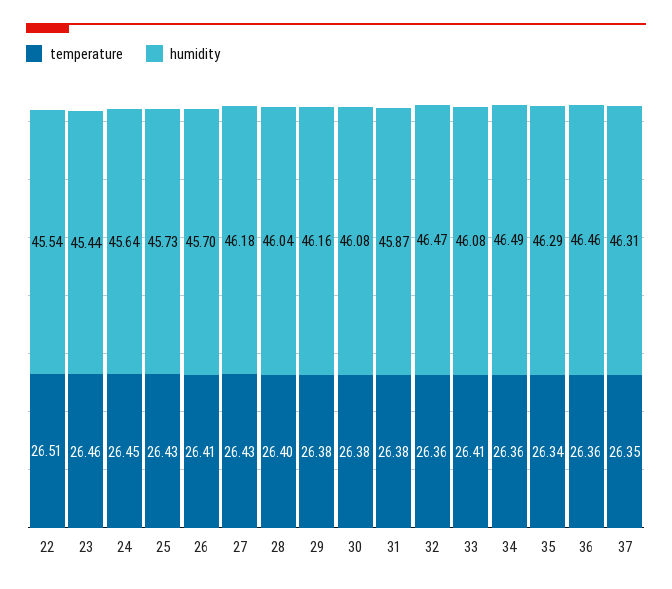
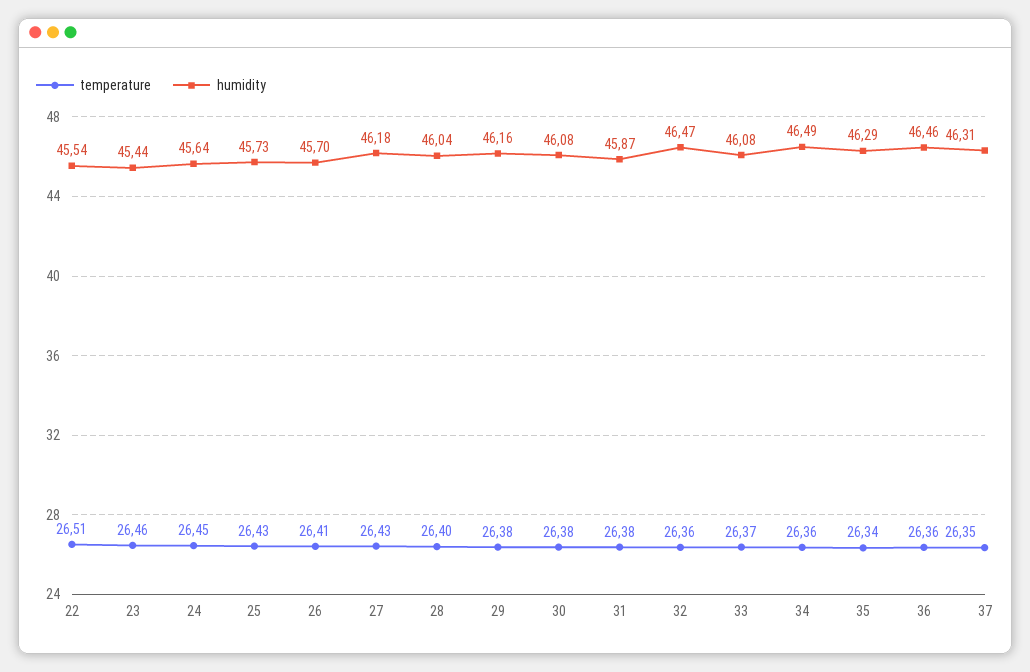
temperature, 33: 26.41 -> 26.37

